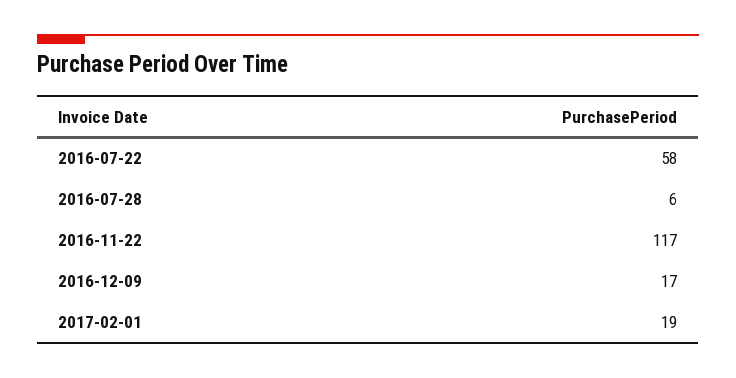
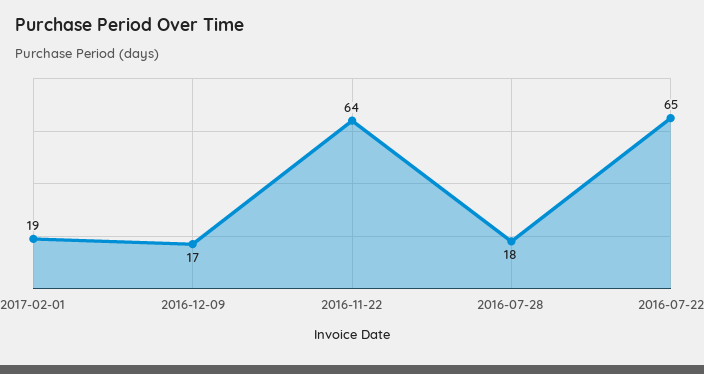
2016-07-22: 58 -> 65
2016-07-28: 6 -> 18
2016-11-22: 117 -> 64

